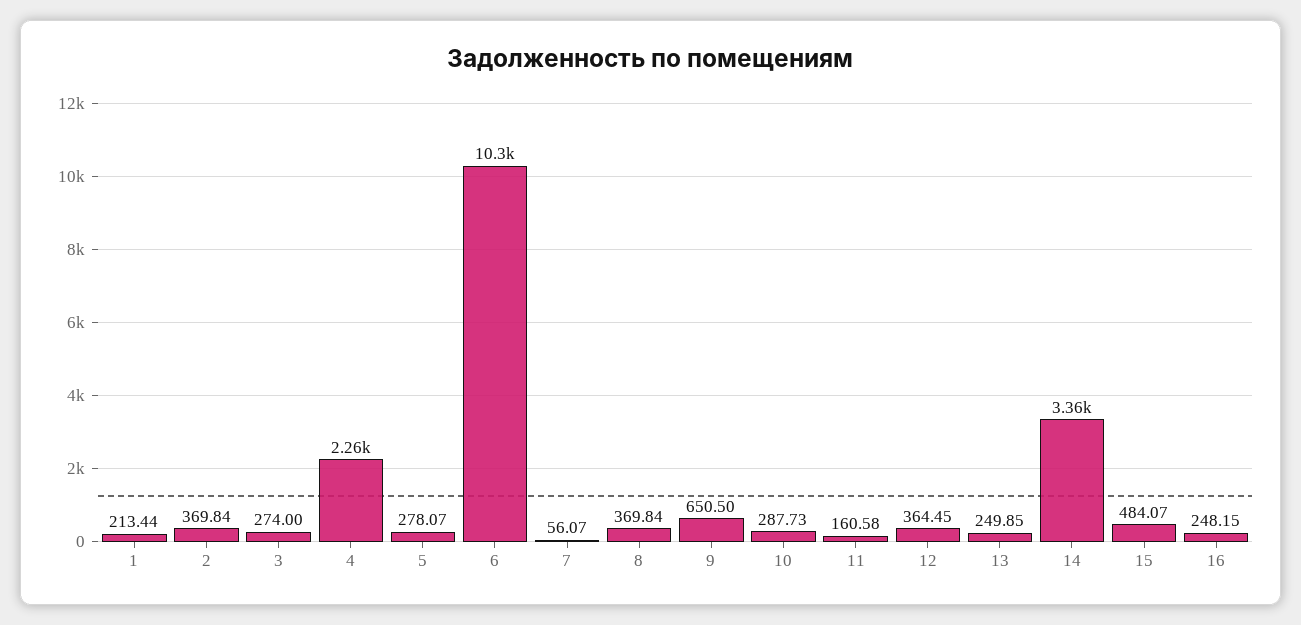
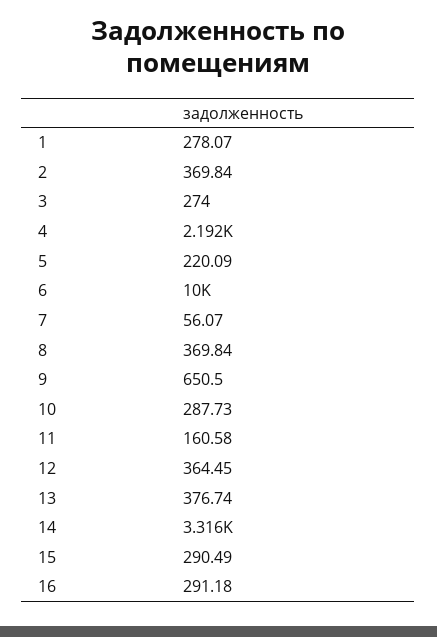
1: 213.44 -> 278.07
4: 2260 -> 2192
5: 278.07 -> 220.09
6: 10300 -> 10000
13: 249.85 -> 376.74
14: 3360 -> 3316
15: 484.07 -> 290.49
16: 248.15 -> 291.18

